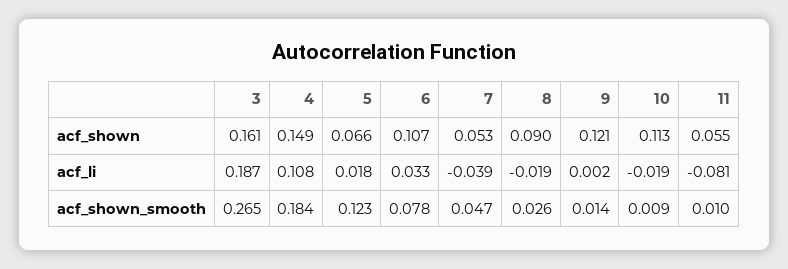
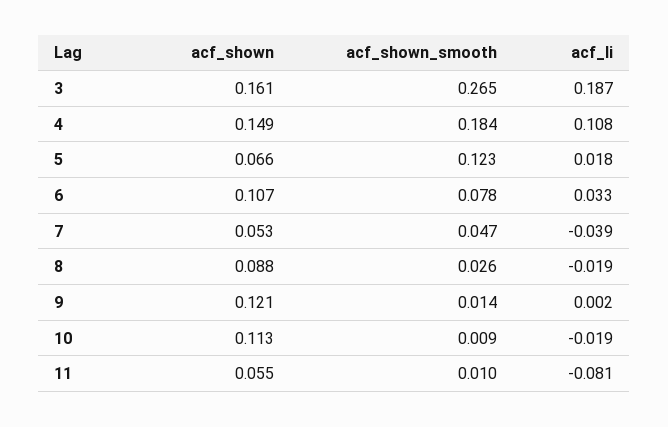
8, acf_shown: 0.09 -> 0.088

